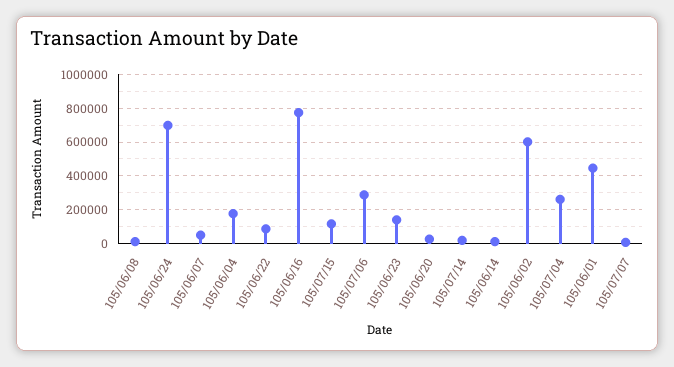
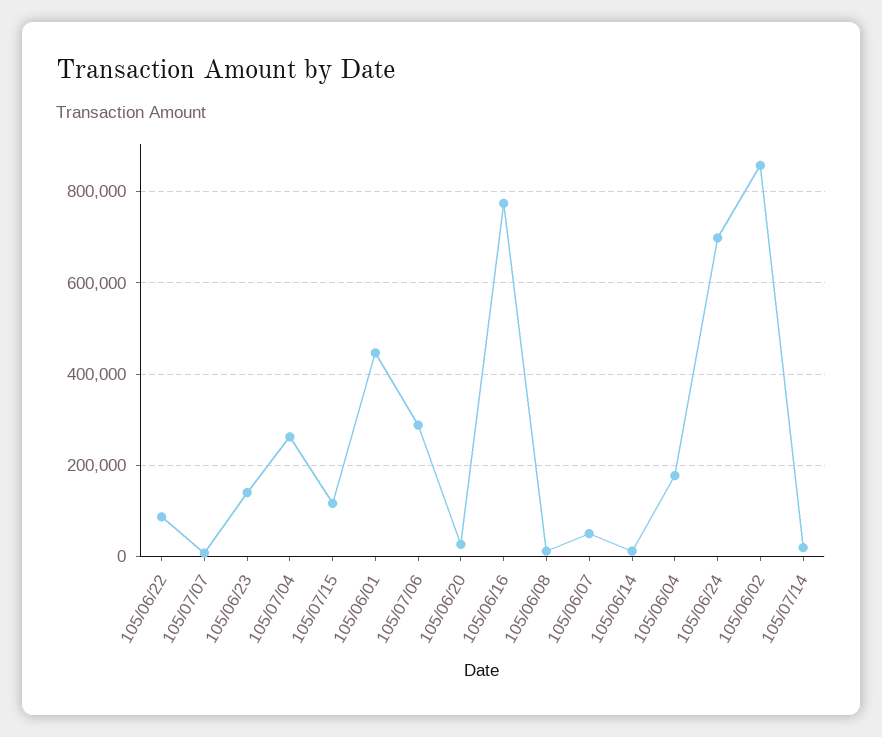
105/06/02: 600000 -> 860000

